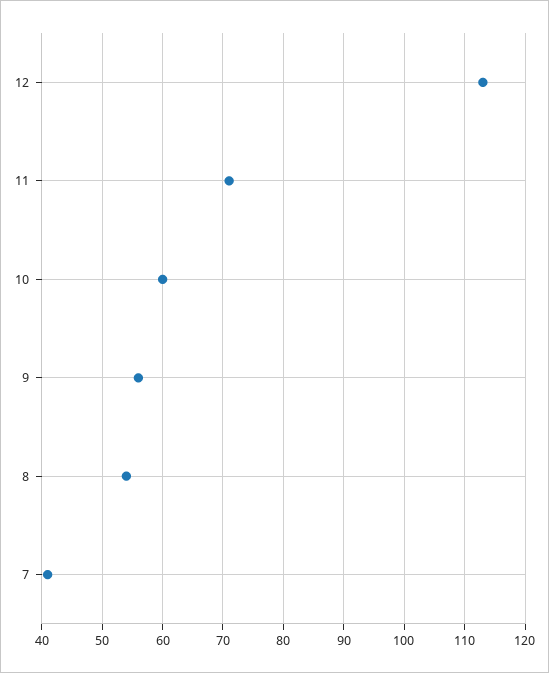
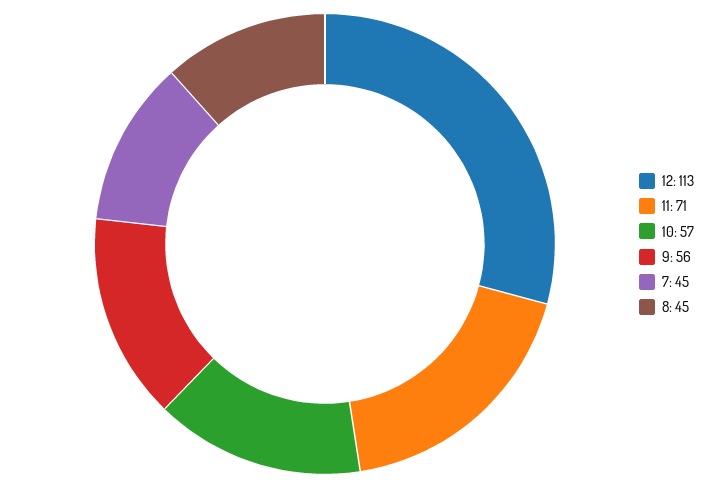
10: 60 -> 57
8: 54 -> 45
7: 41 -> 45

